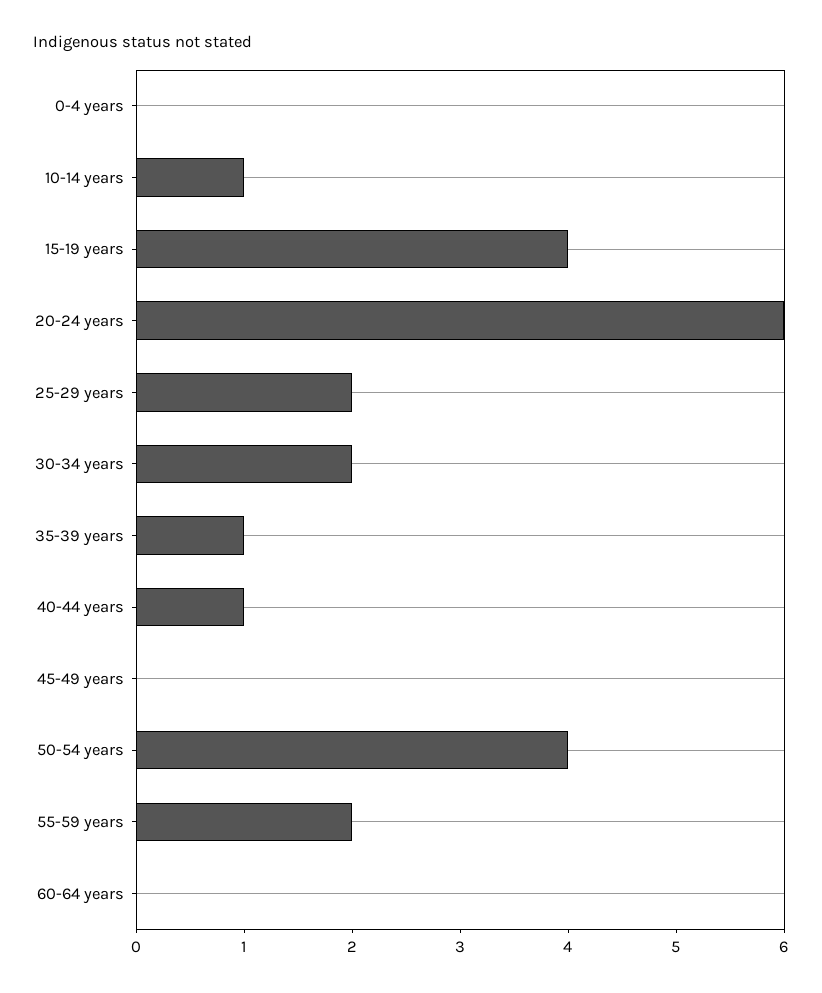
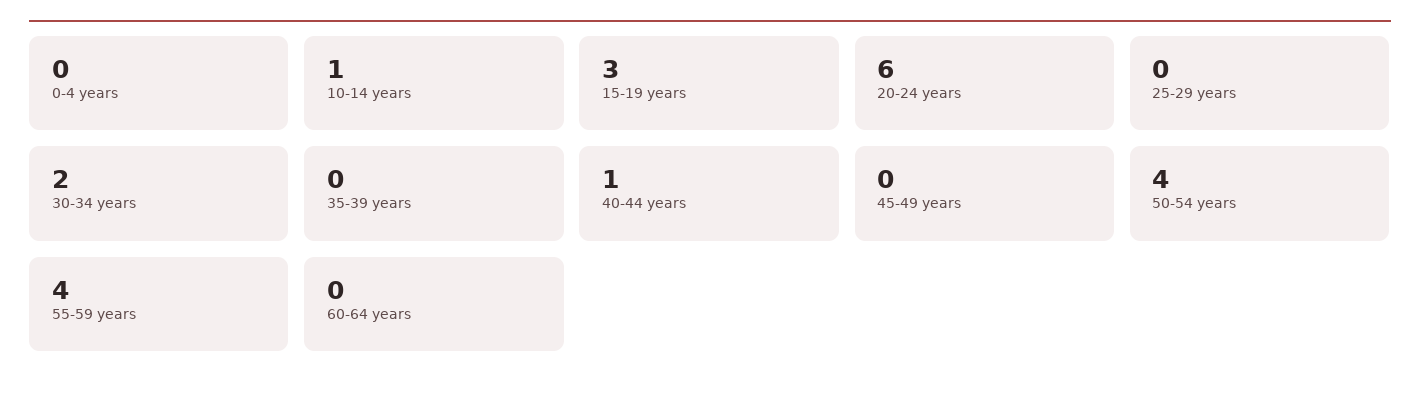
15-19 years: 4 -> 3
25-29 years: 2 -> 0
35-39 years: 1 -> 0
55-59 years: 2 -> 4

